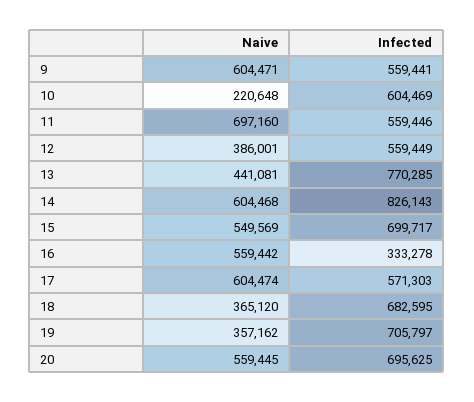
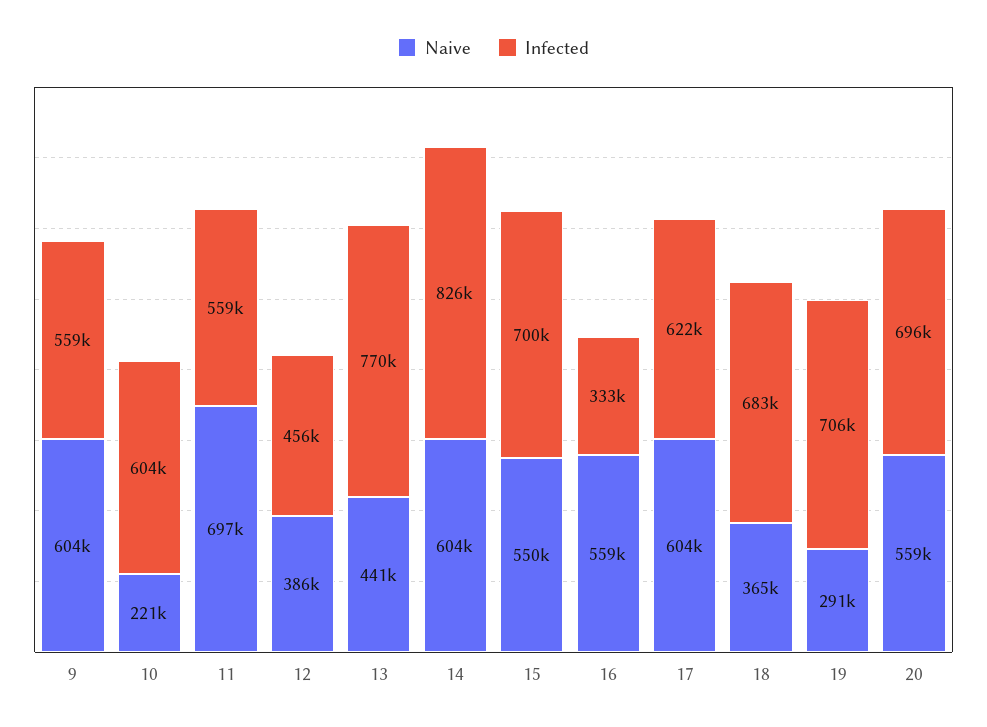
Infected, 12: 559449 -> 456000
Infected, 17: 571303 -> 622000
Naive, 19: 357162 -> 291000

